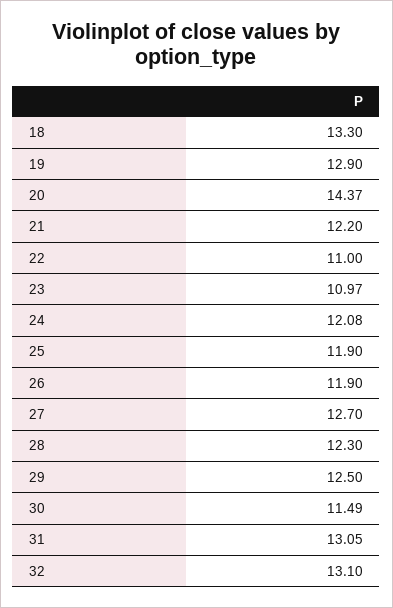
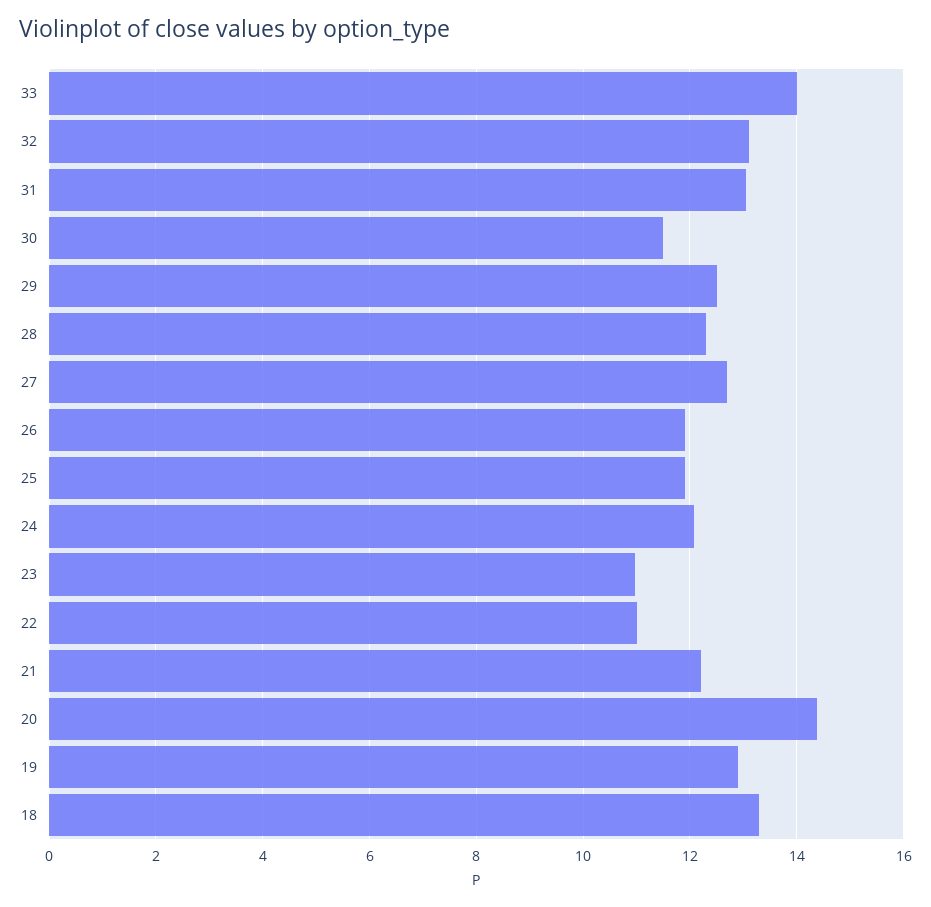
33: none -> 14

